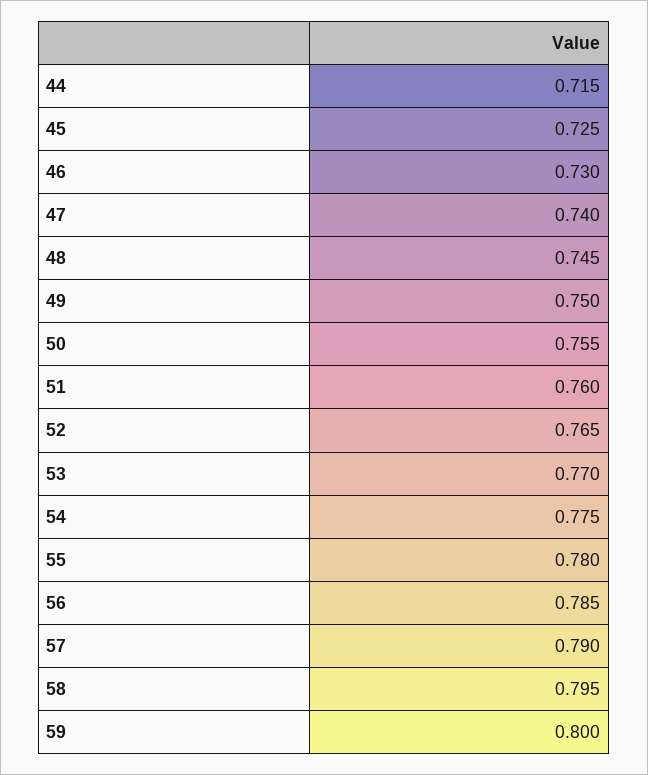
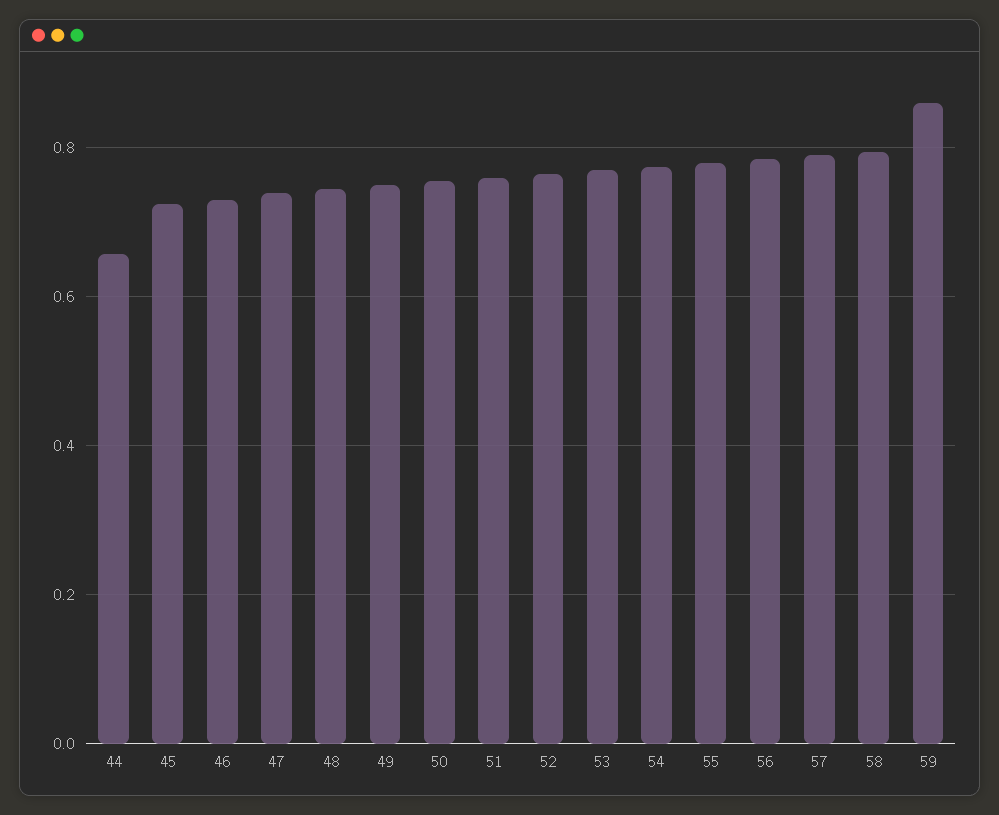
44: 0.715 -> 0.66
59: 0.8 -> 0.86

